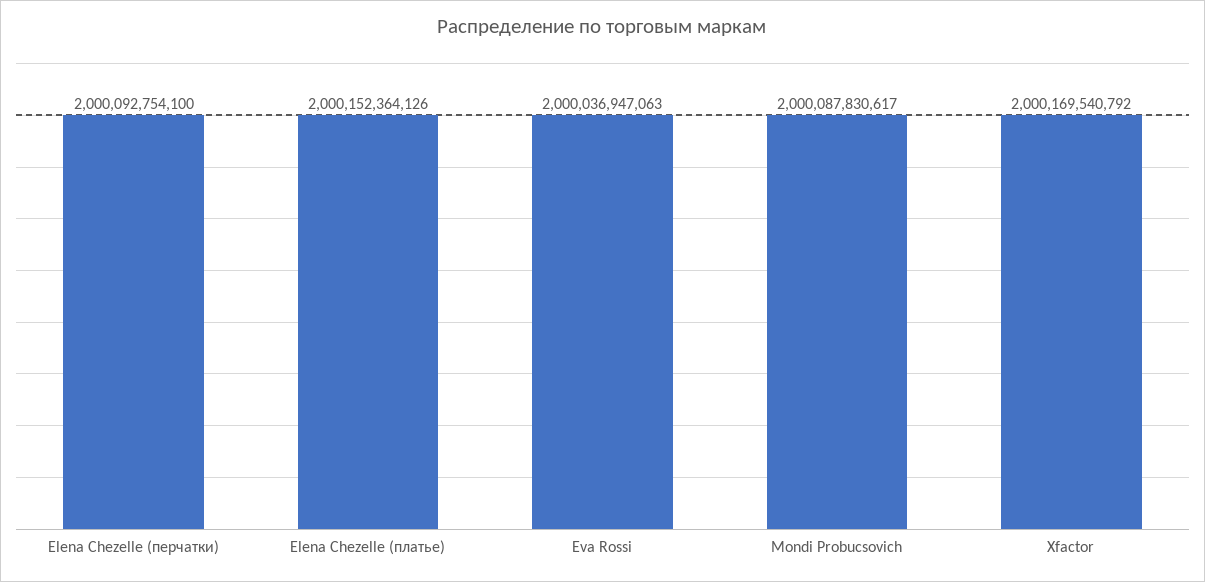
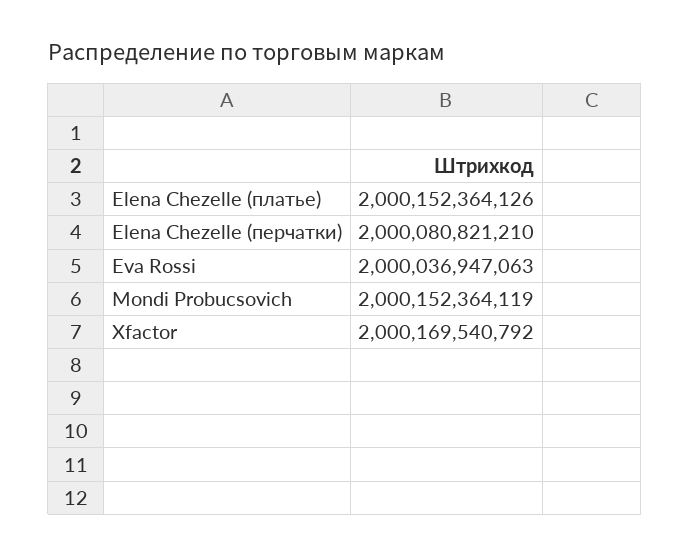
Elena Chezelle (перчатки): 2000092754100 -> 2000080821210
Mondi Probucsovich: 2000087830617 -> 2000152364119

